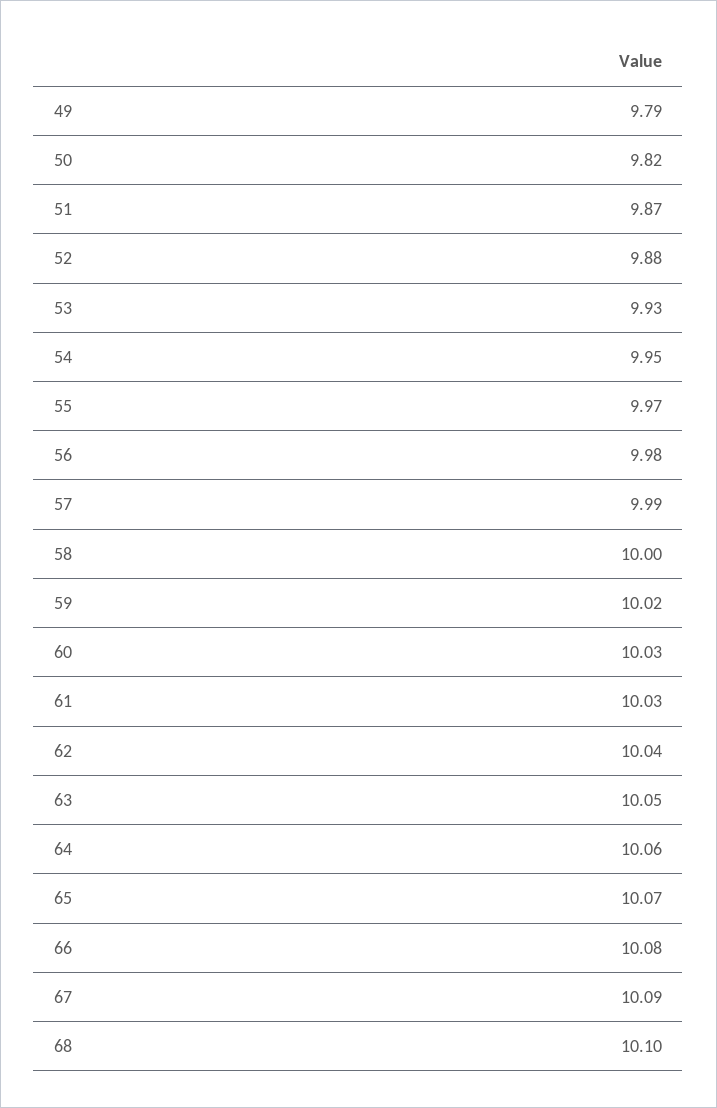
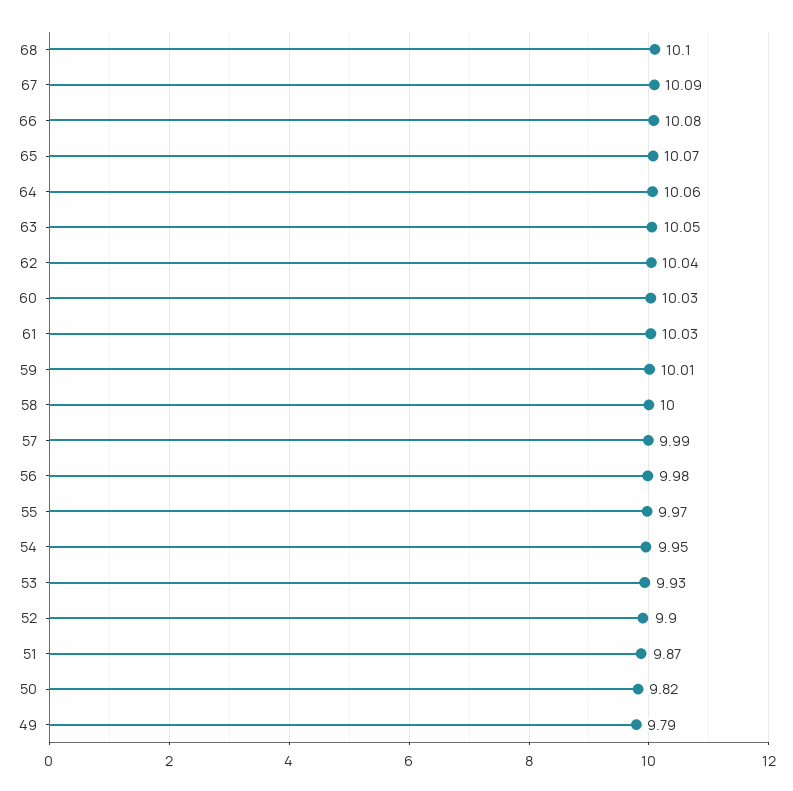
52: 9.88 -> 9.9
59: 10.02 -> 10.01

